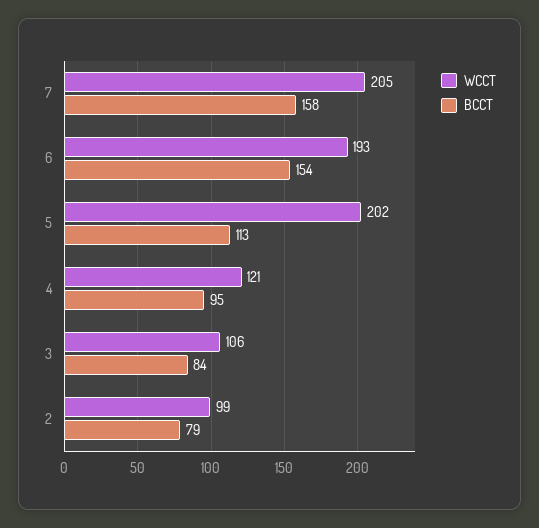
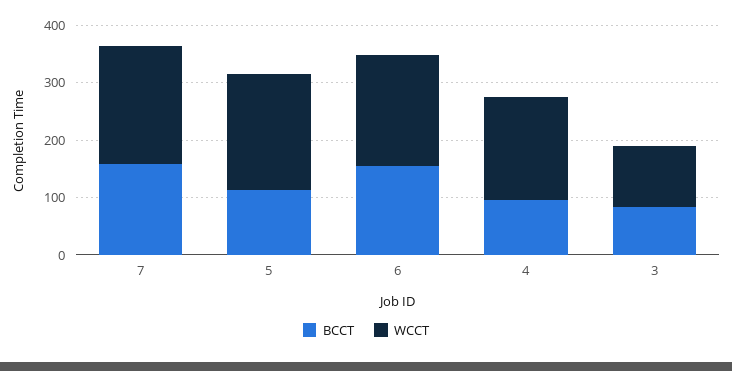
WCCT, 4: 121 -> 180
WCCT, 2: 99 -> none
BCCT, 2: 79 -> none

